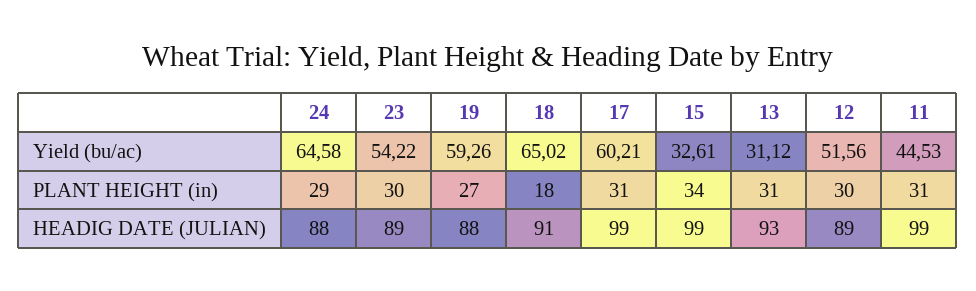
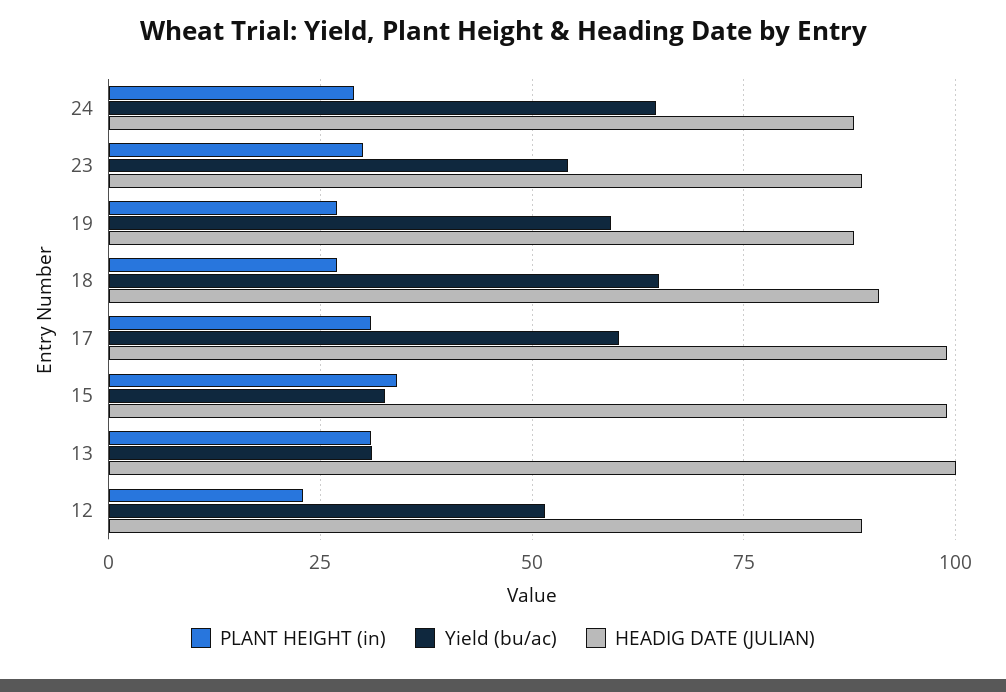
Yield (bu/ac), 11: 44.53 -> none
PLANT HEIGHT (in), 18: 18 -> 27.5
PLANT HEIGHT (in), 12: 30 -> 22.5
PLANT HEIGHT (in), 11: 31 -> none
HEADIG DATE (JULIAN), 13: 93 -> 100
HEADIG DATE (JULIAN), 11: 99 -> none

